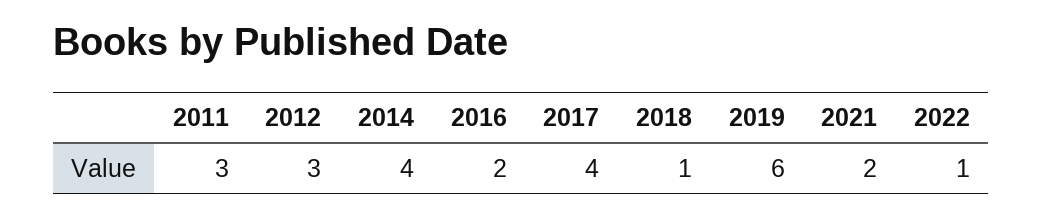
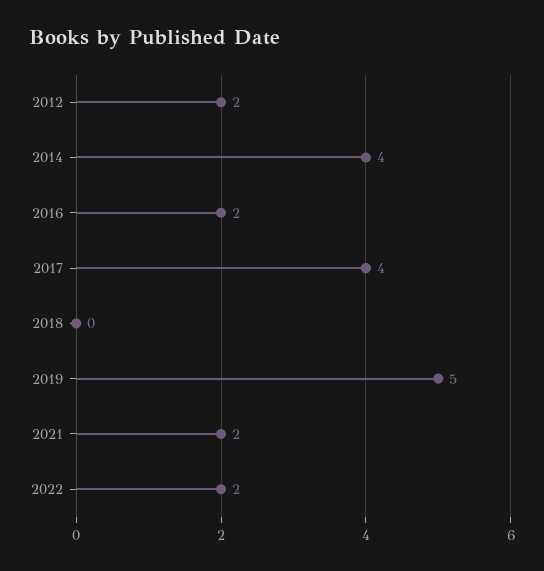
2011: 3 -> none
2012: 3 -> 2
2018: 1 -> 0
2019: 6 -> 5
2022: 1 -> 2

